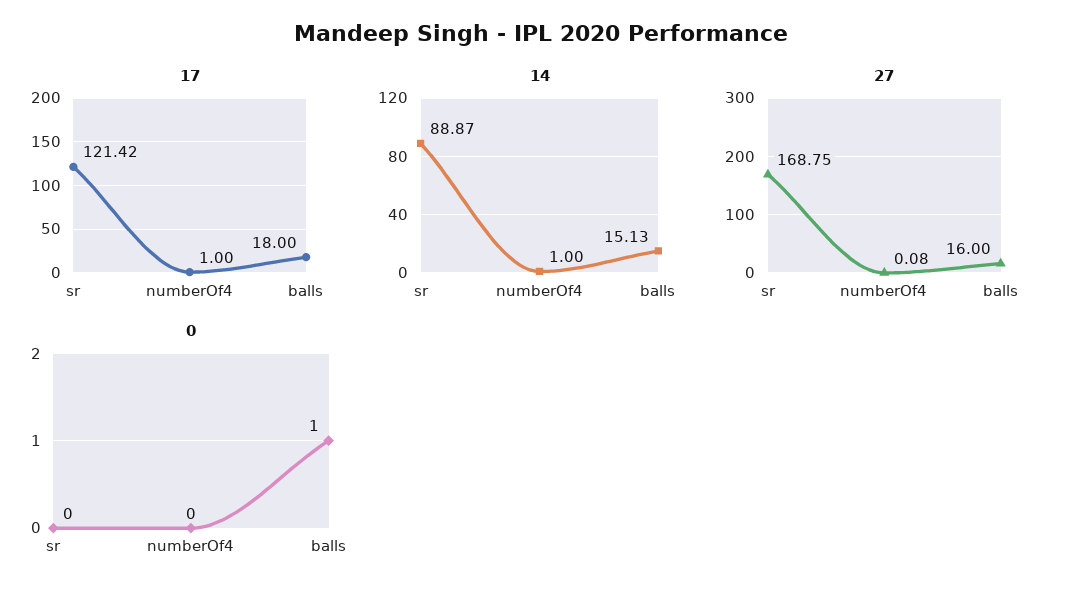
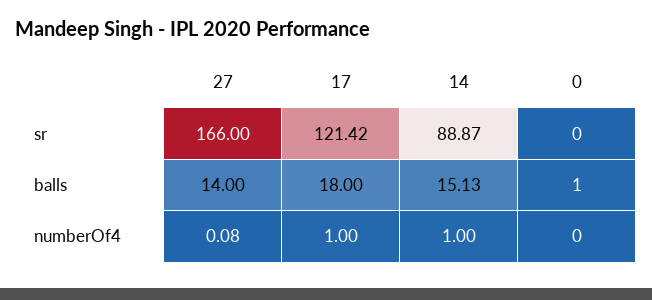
27, sr: 168.75 -> 166
27, balls: 16 -> 14

